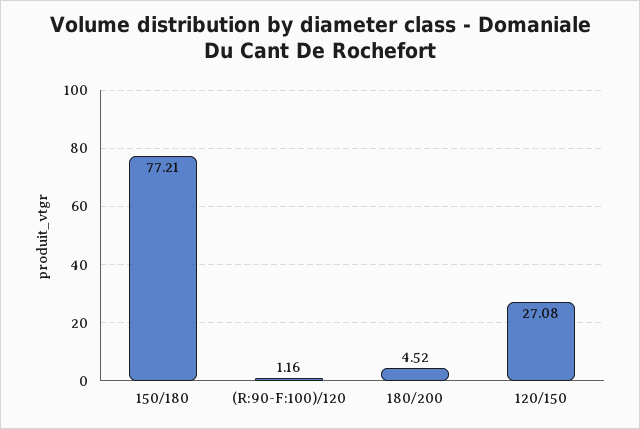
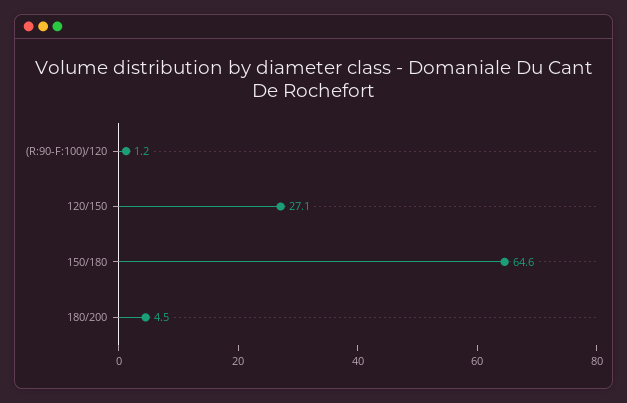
150/180: 77.21 -> 64.6

